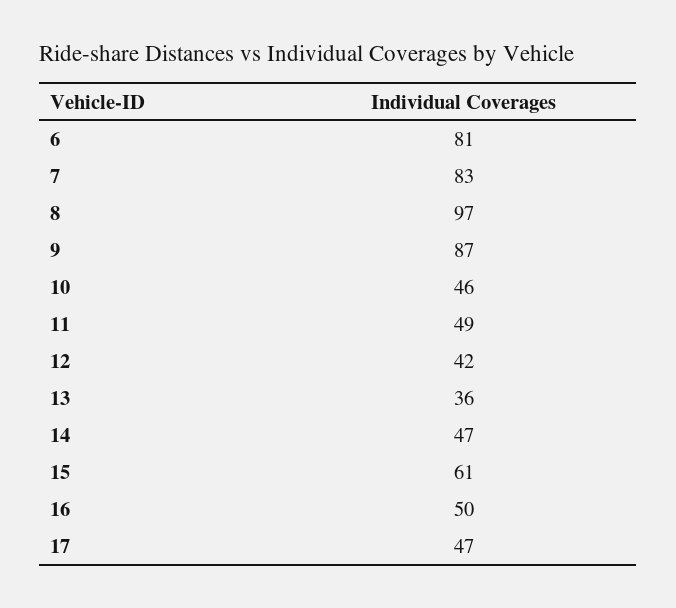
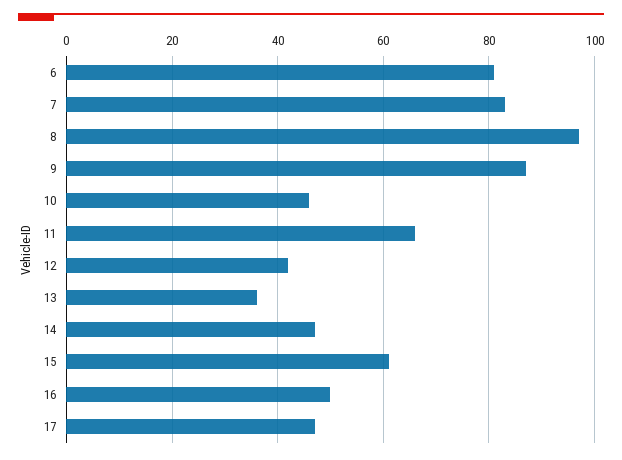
11: 49 -> 65

